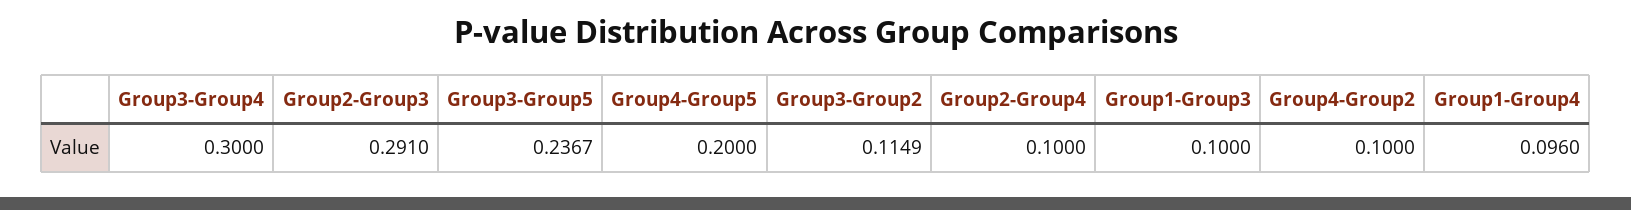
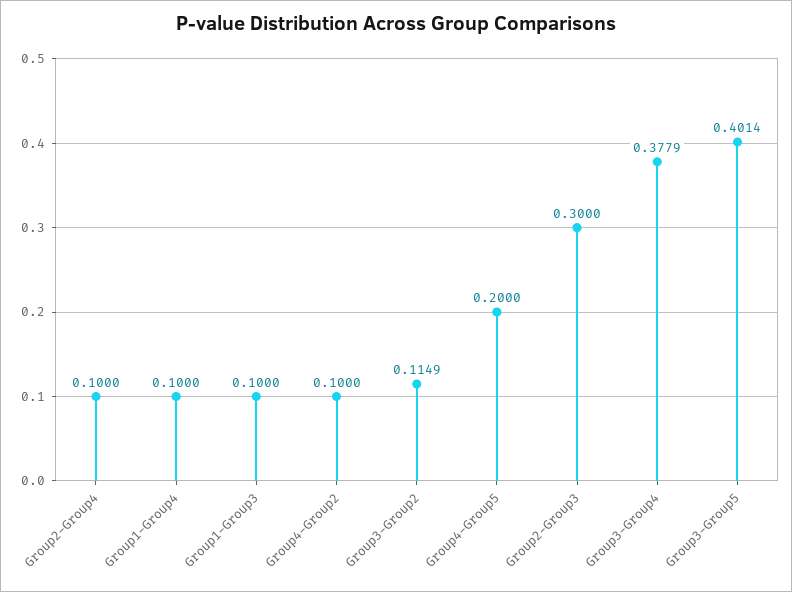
Group3-Group4: 0.3 -> 0.3779
Group2-Group3: 0.291 -> 0.3
Group3-Group5: 0.2367 -> 0.4014
Group1-Group4: 0.096 -> 0.1

